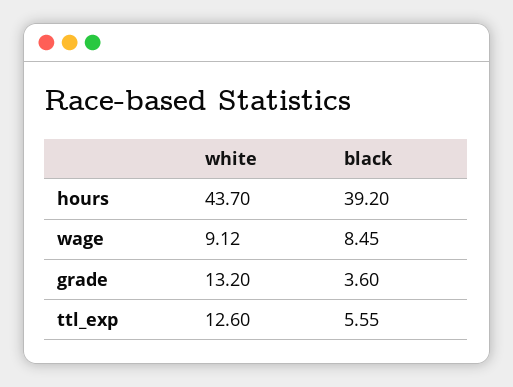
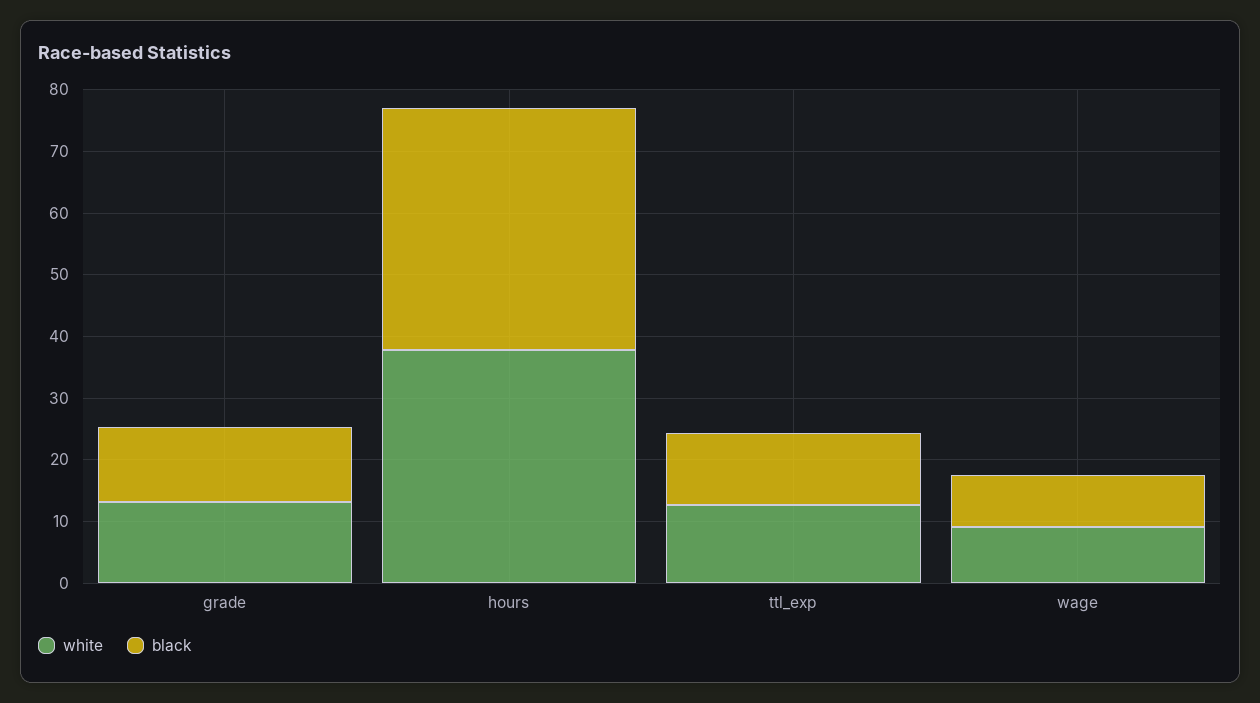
white, hours: 43.7 -> 38
black, grade: 3.6 -> 12
black, ttl_exp: 5.55 -> 12

